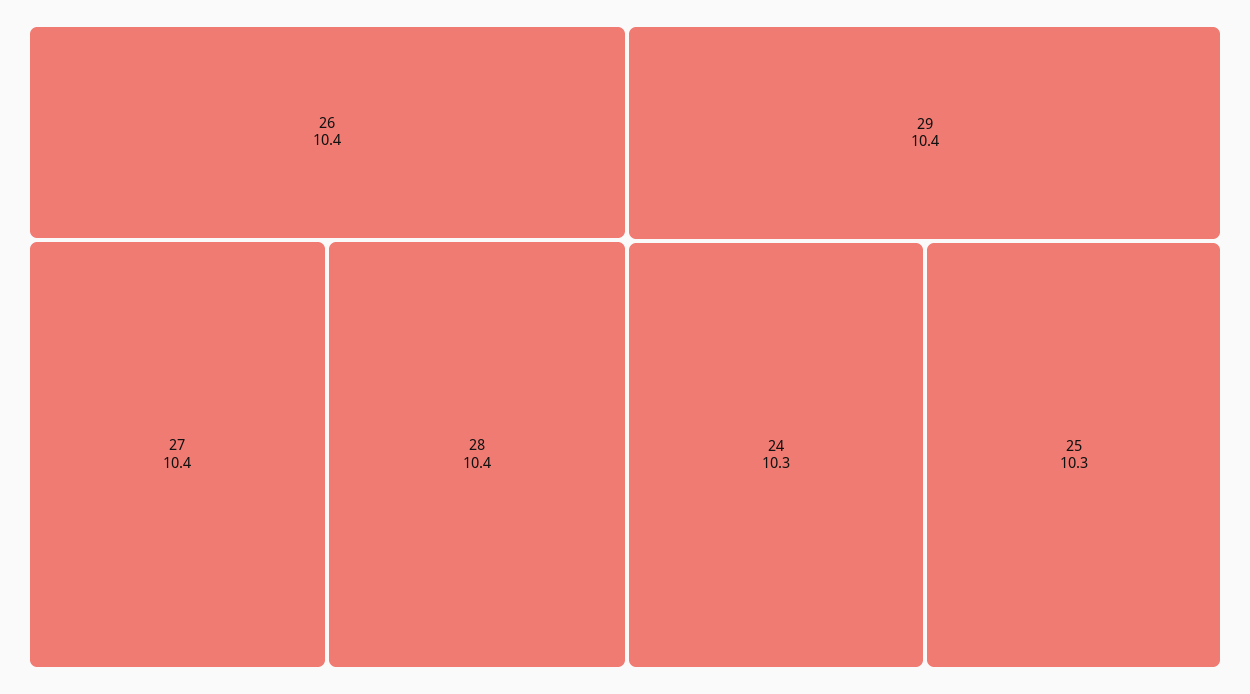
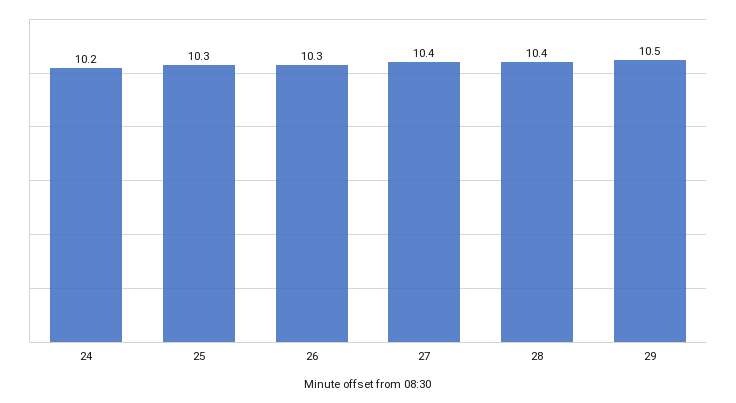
26: 10.4 -> 10.3
29: 10.4 -> 10.5
24: 10.3 -> 10.2

